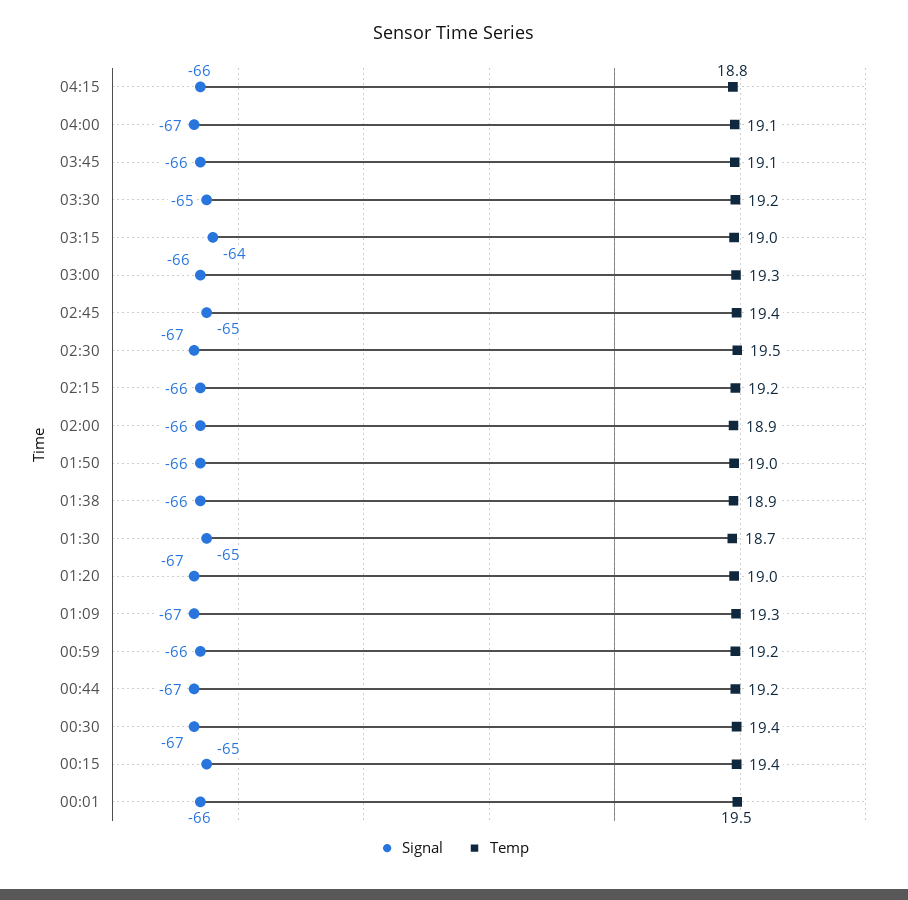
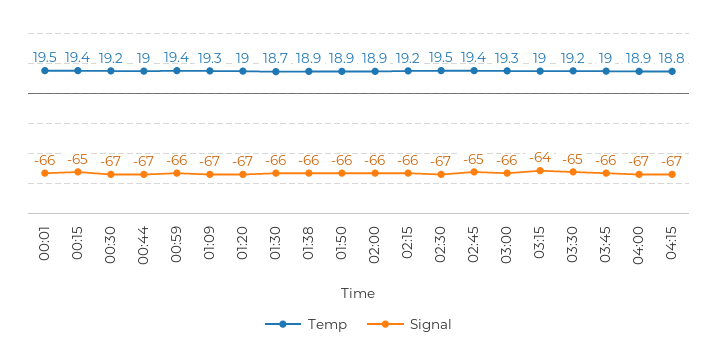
Signal, 04:15: -66 -> -67
Temp, 04:00: 19.1 -> 18.9
Temp, 03:45: 19.1 -> 19
Temp, 01:50: 19 -> 18.9
Signal, 01:30: -65 -> -66
Temp, 00:59: 19.2 -> 19.4
Temp, 00:44: 19.2 -> 19
Temp, 00:30: 19.4 -> 19.2

